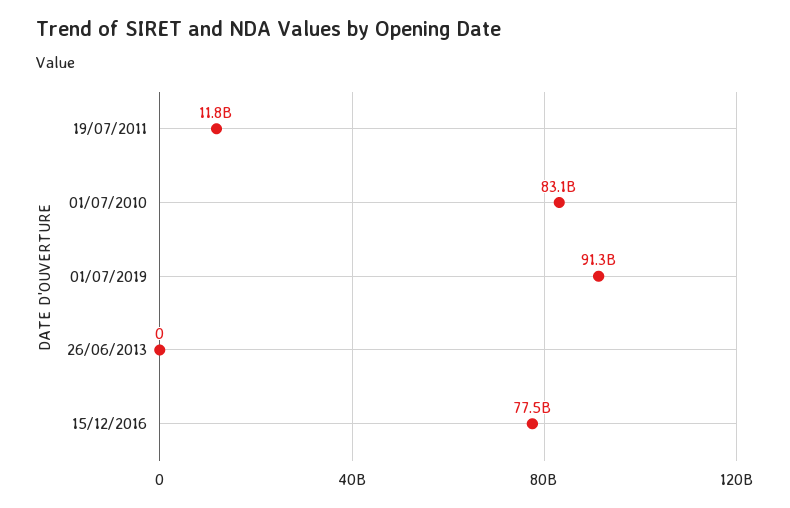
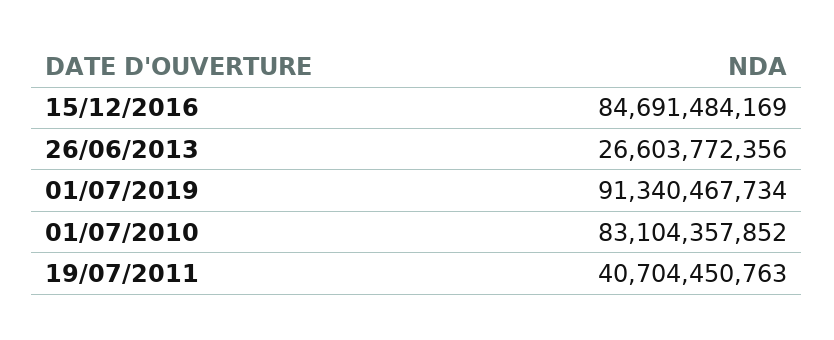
19/07/2011: 11800000000 -> 40704450763
26/06/2013: 0 -> 26603772356
15/12/2016: 77500000000 -> 84691484169

